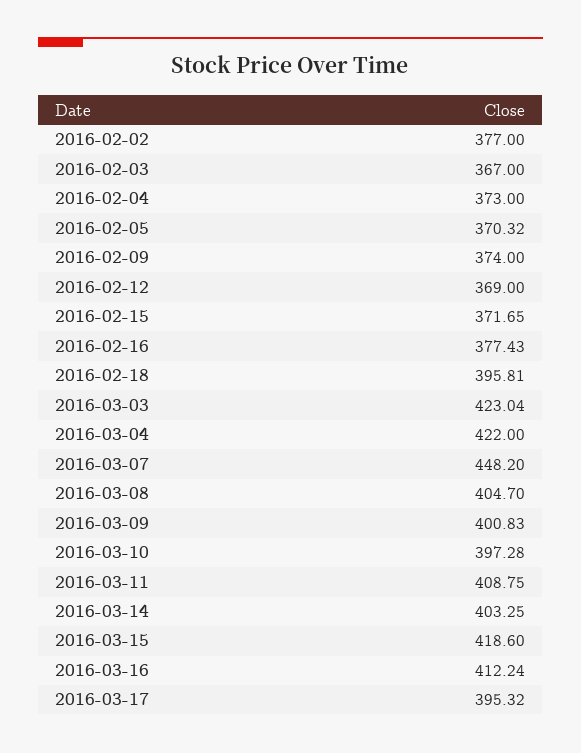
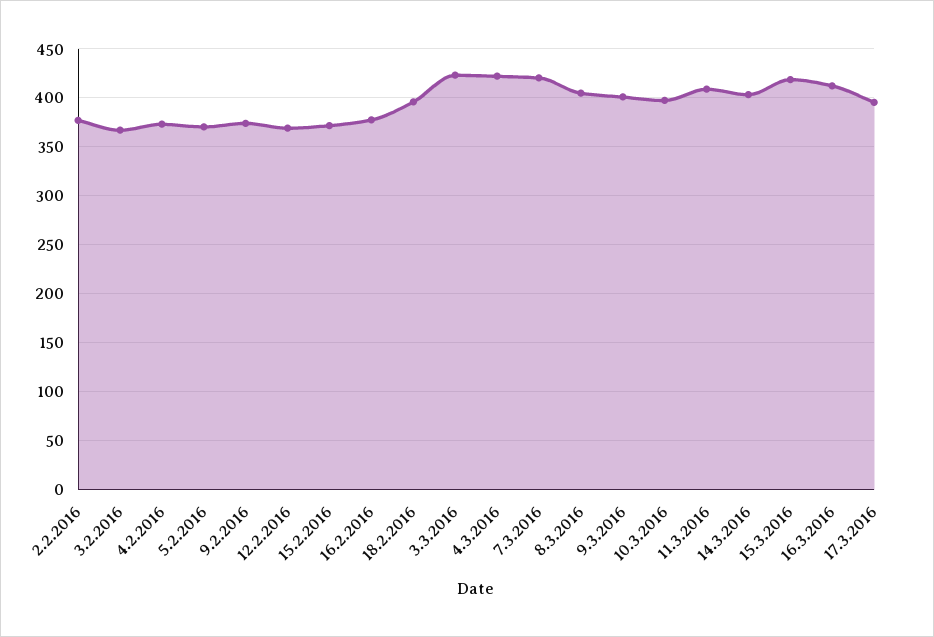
2016-03-07: 448.2 -> 420

